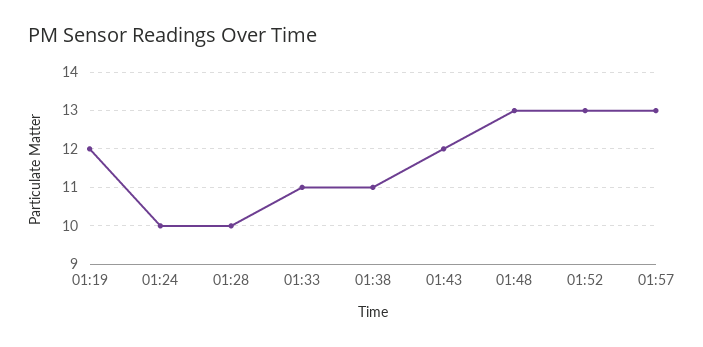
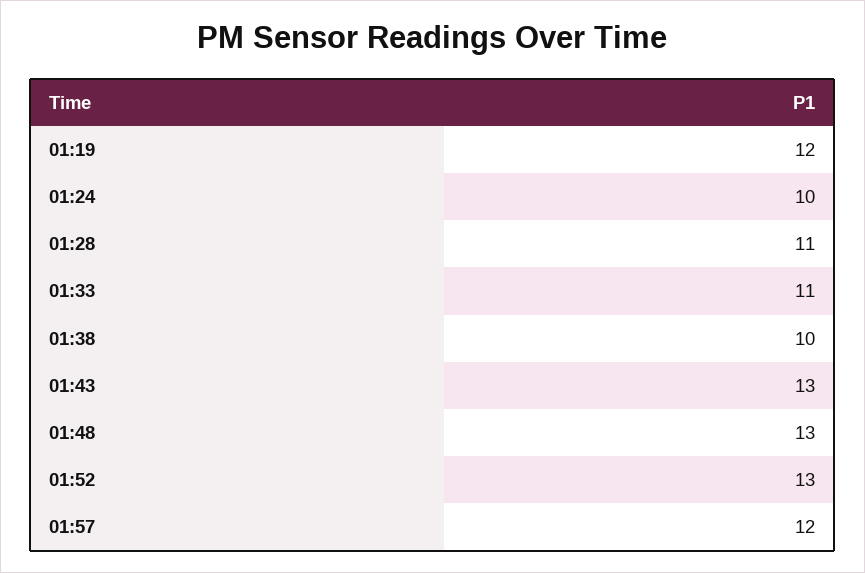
01:28: 10 -> 11
01:38: 11 -> 10
01:43: 12 -> 13
01:57: 13 -> 12

